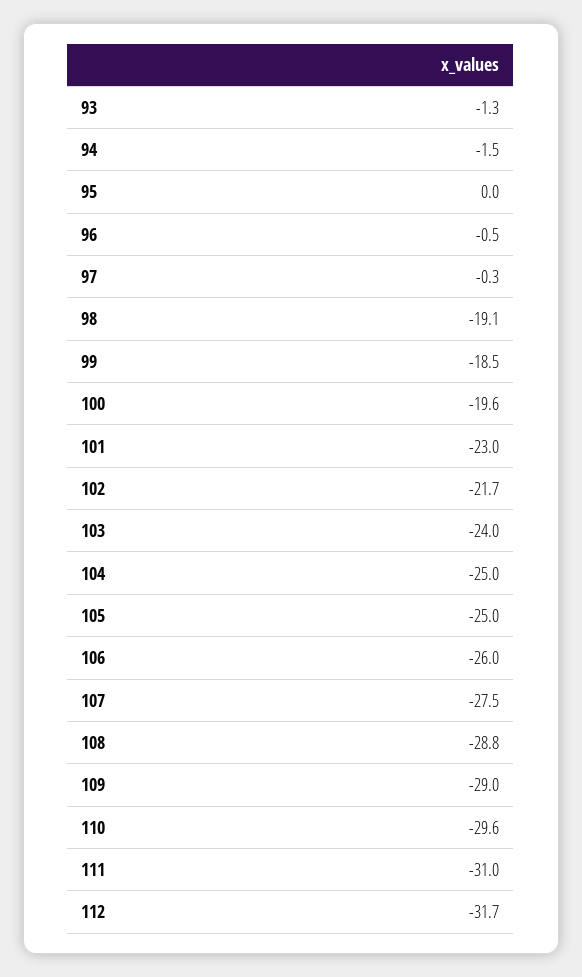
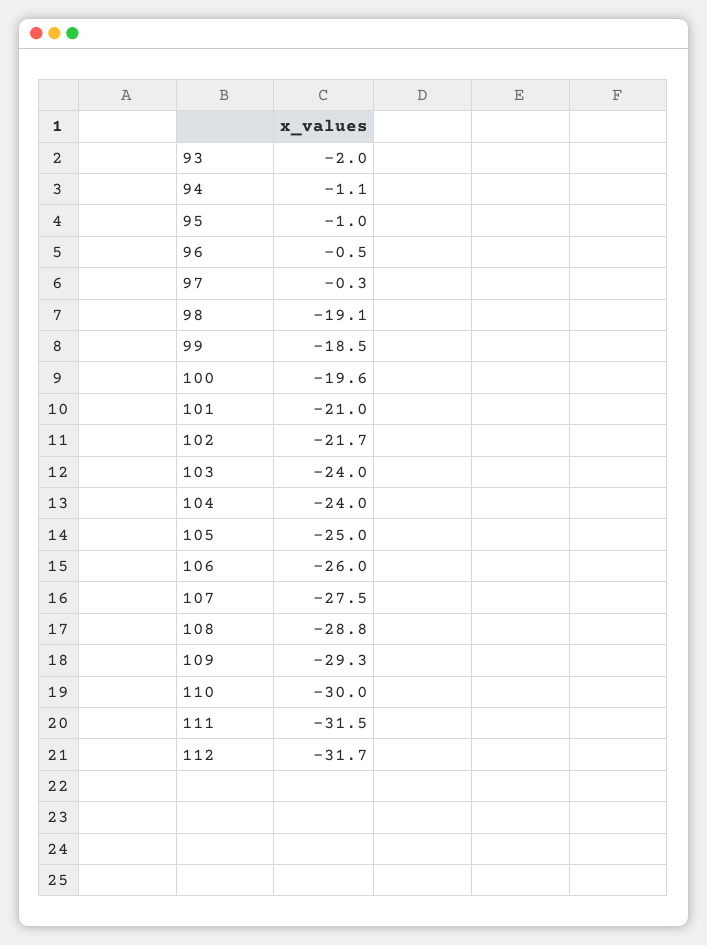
93: -1.3 -> -2
94: -1.5 -> -1.1
95: 0 -> -1
101: -23 -> -21
104: -25 -> -24
109: -29 -> -29.3
110: -29.6 -> -30
111: -31 -> -31.5

